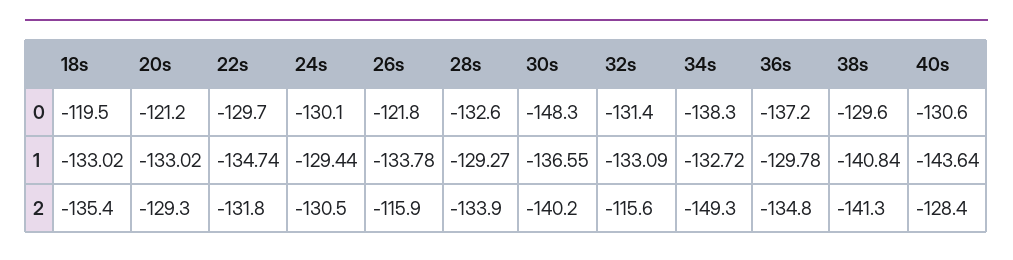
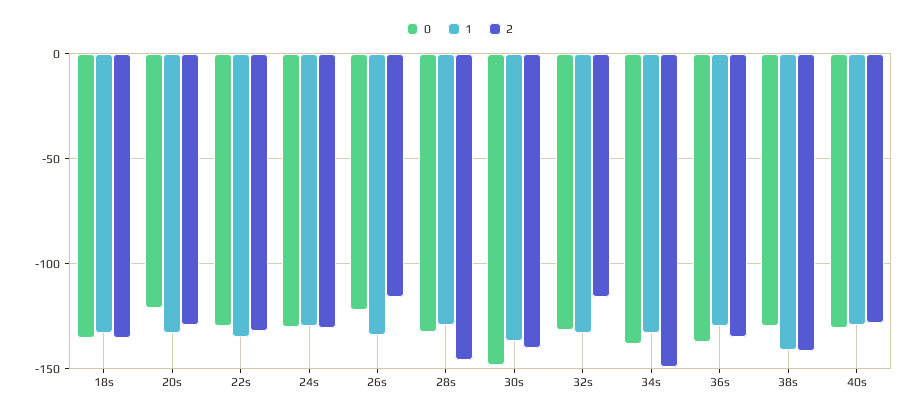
0, 18s: -119.5 -> -135
1, 40s: -143.64 -> -130
2, 28s: -133.9 -> -145

